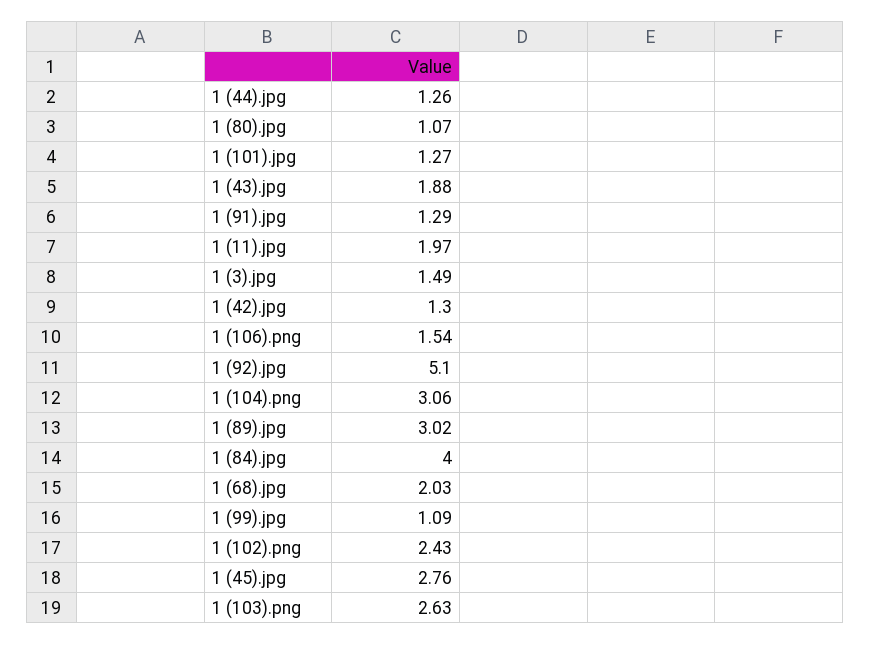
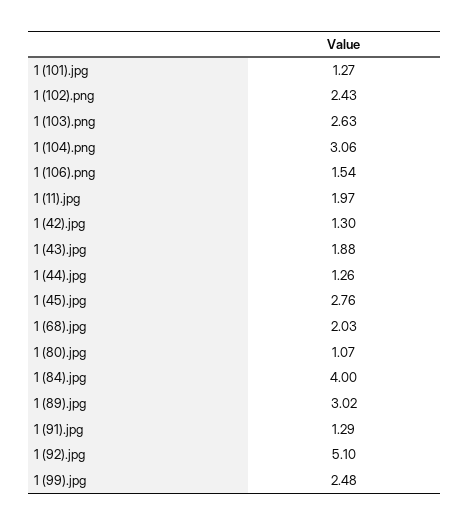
1 (3).jpg: 1.49 -> none
1 (99).jpg: 1.09 -> 2.48

